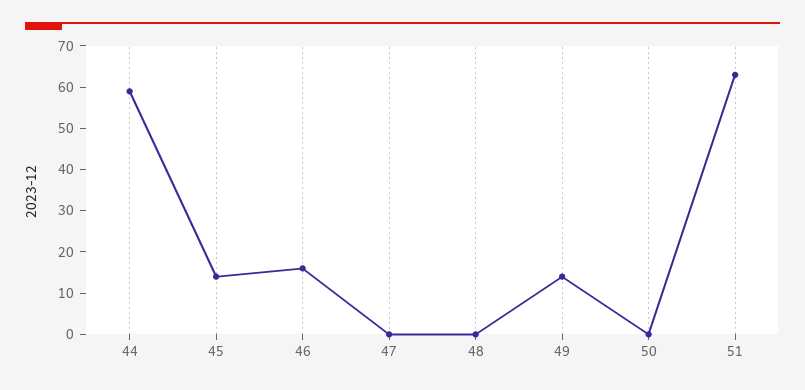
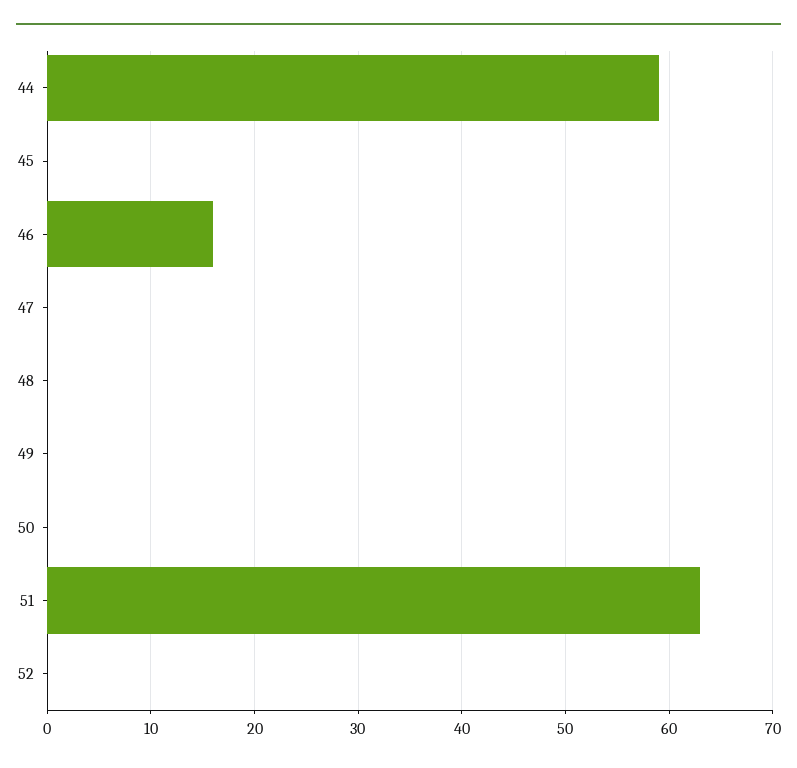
45: 15 -> 0
49: 15 -> 0
52: none -> 0

